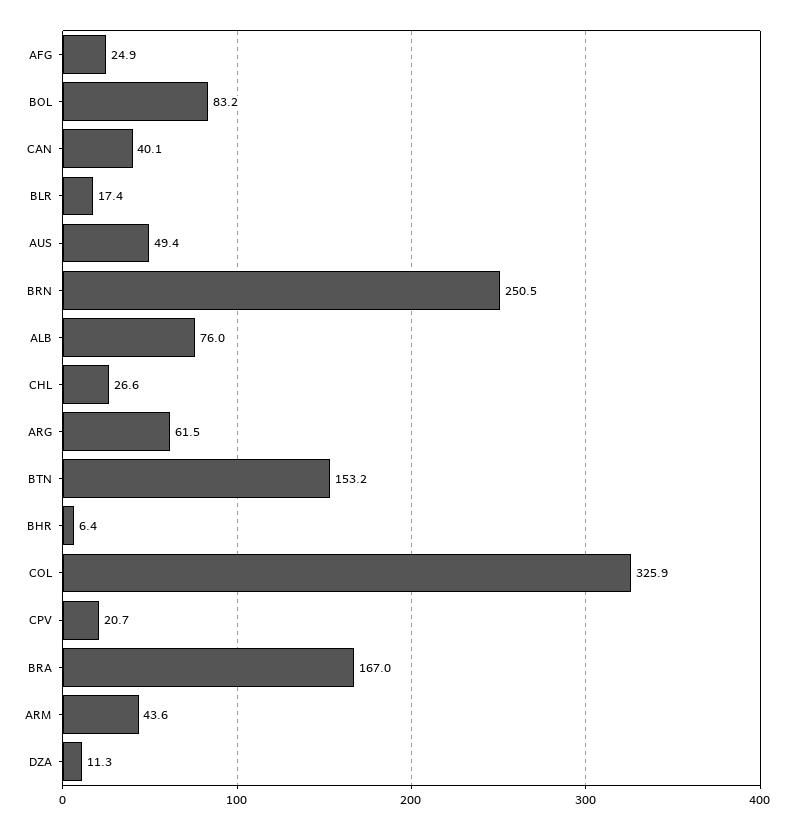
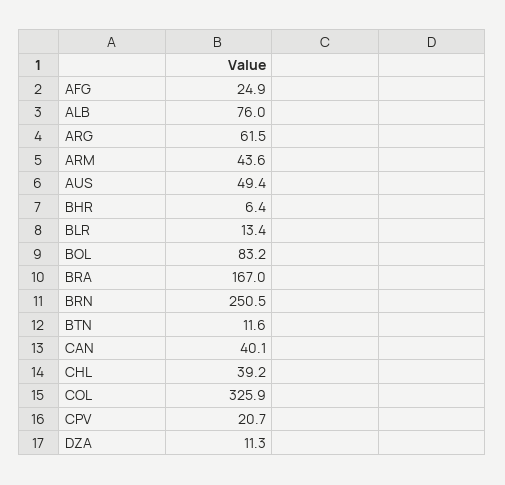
BLR: 17.4 -> 13.4
CHL: 26.6 -> 39.2
BTN: 153.2 -> 11.6

